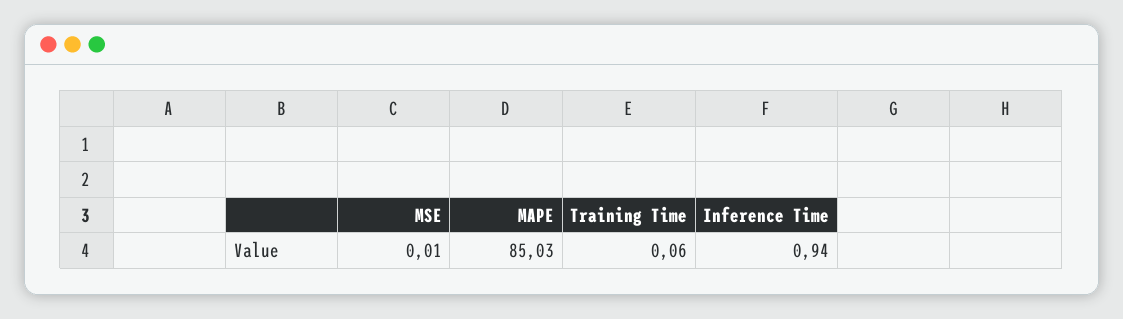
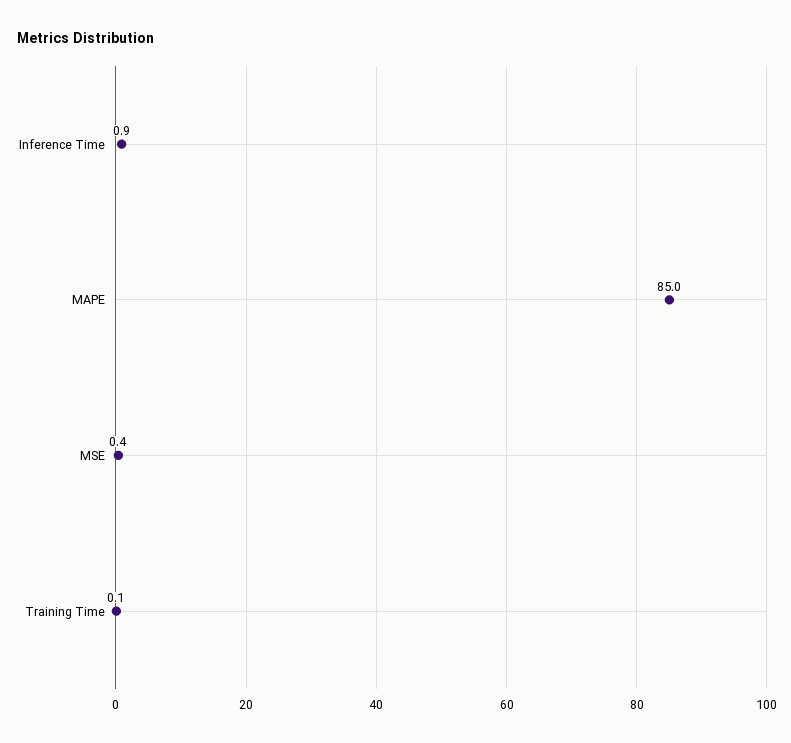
MSE: 0.01 -> 0.4

